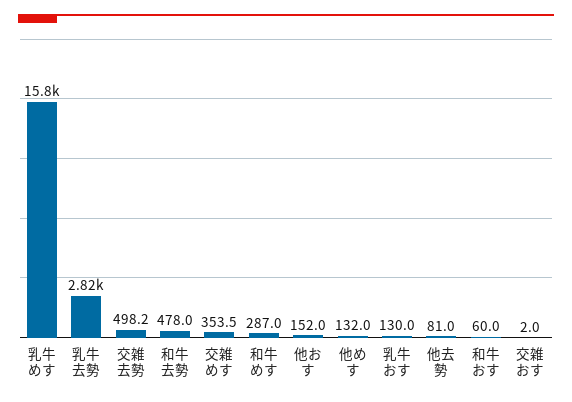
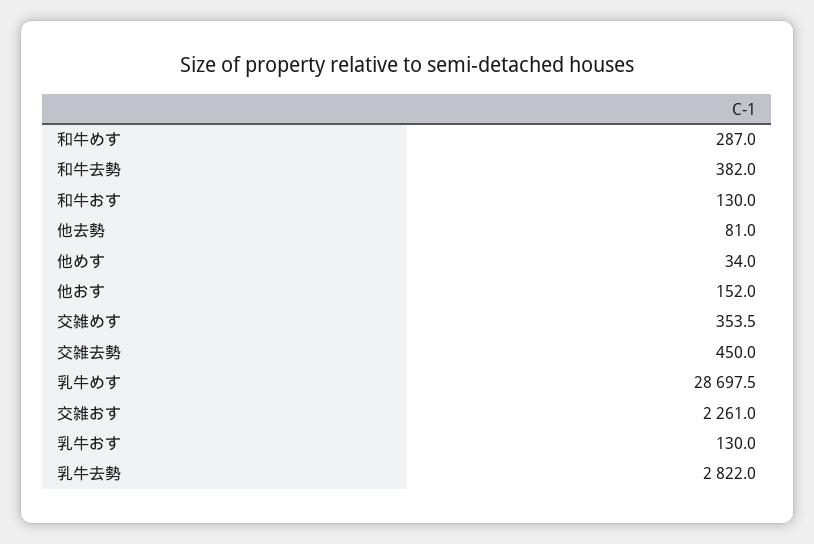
乳牛めす: 15800 -> 28697.5
交雑去勢: 498.2 -> 450
和牛去勢: 478 -> 382
他めす: 132 -> 34
和牛おす: 60 -> 130
交雑おす: 2 -> 2261

